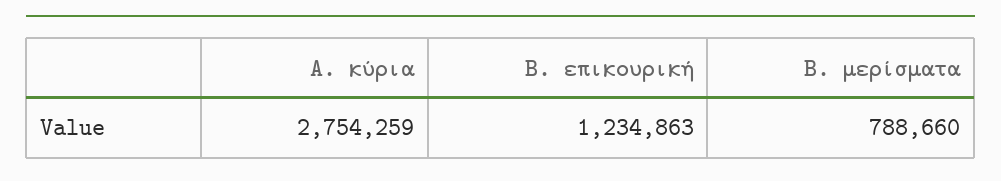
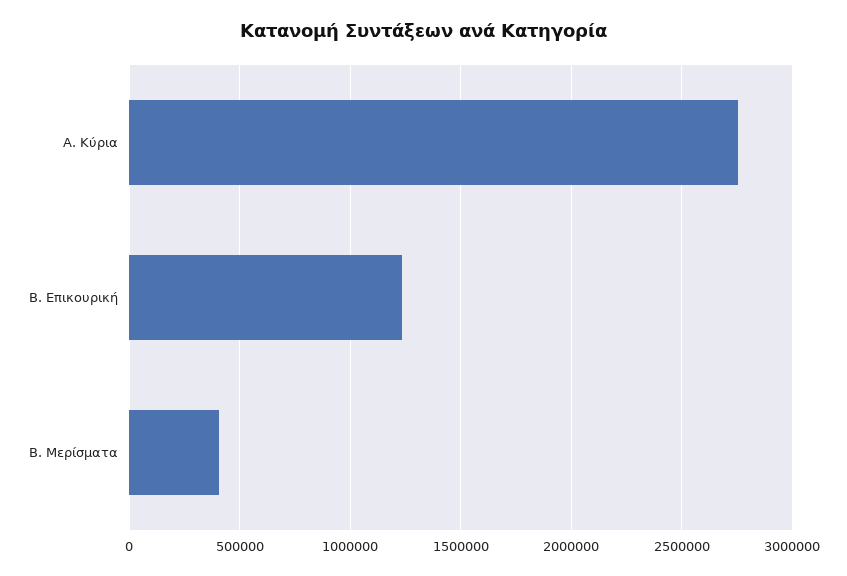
Β. μερίσματα: 788660 -> 400000

